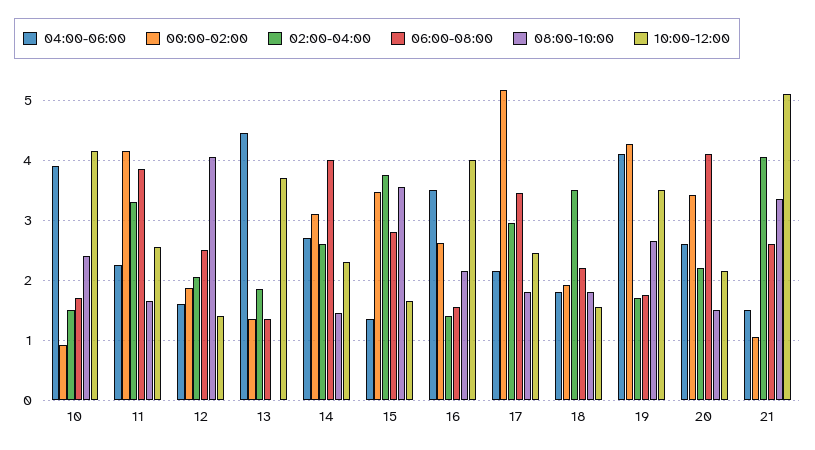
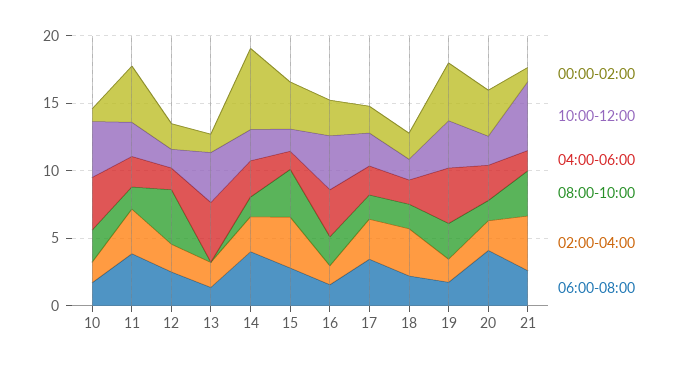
00:00-02:00, 14: 3.1 -> 6
00:00-02:00, 17: 5.2 -> 2

